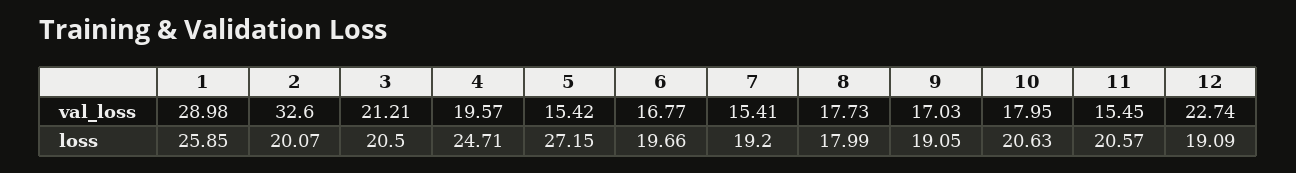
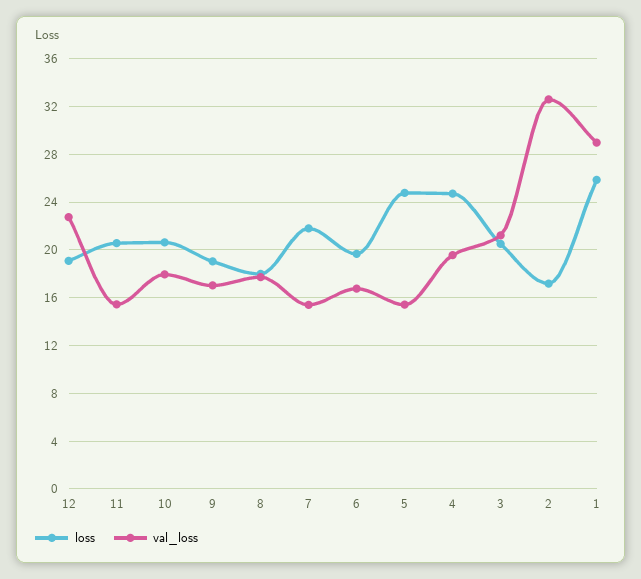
loss, 2: 20.07 -> 17
loss, 5: 27.15 -> 25
loss, 7: 19.2 -> 22

